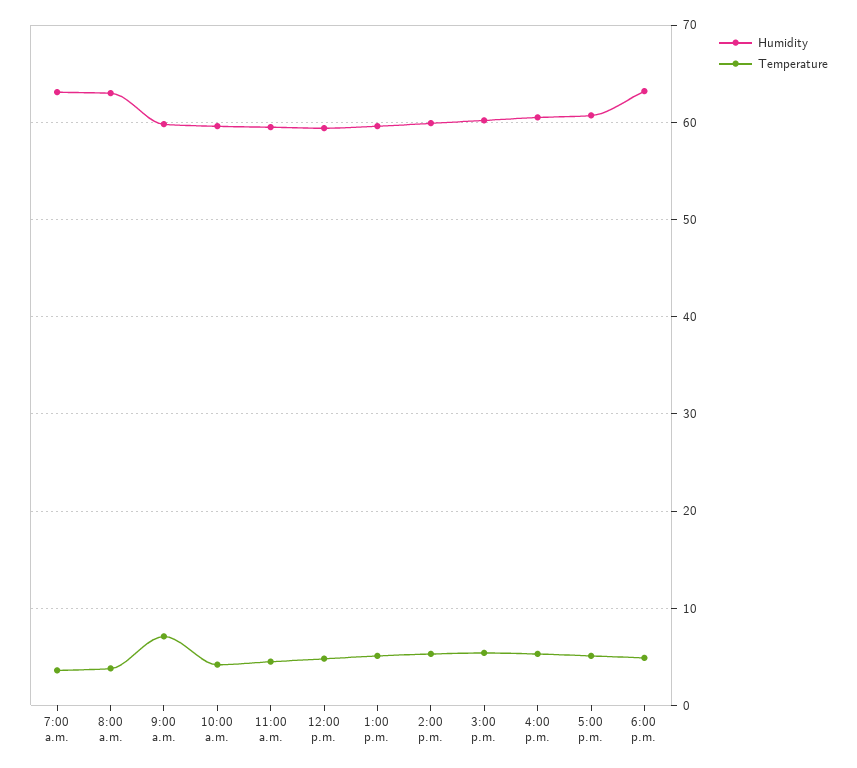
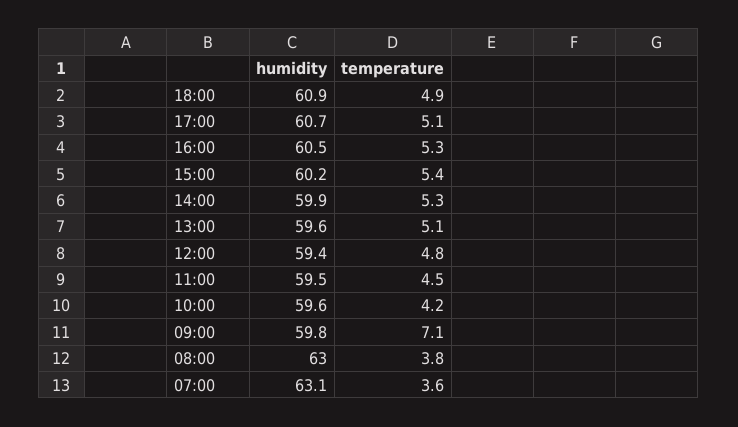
Humidity, 6:00 p.m.: 63 -> 60.9

